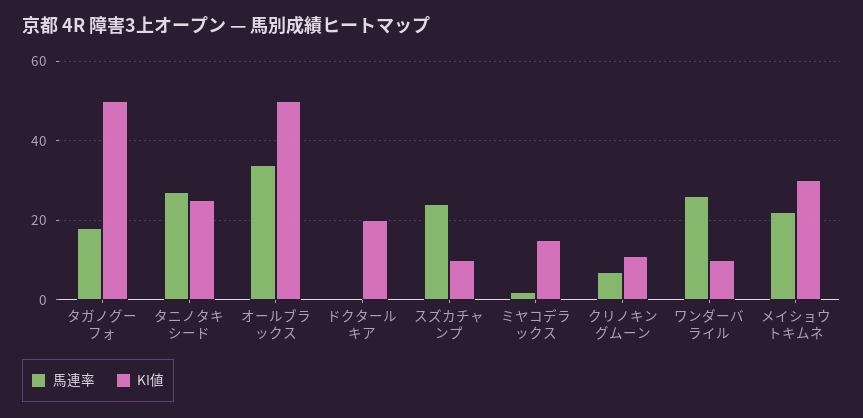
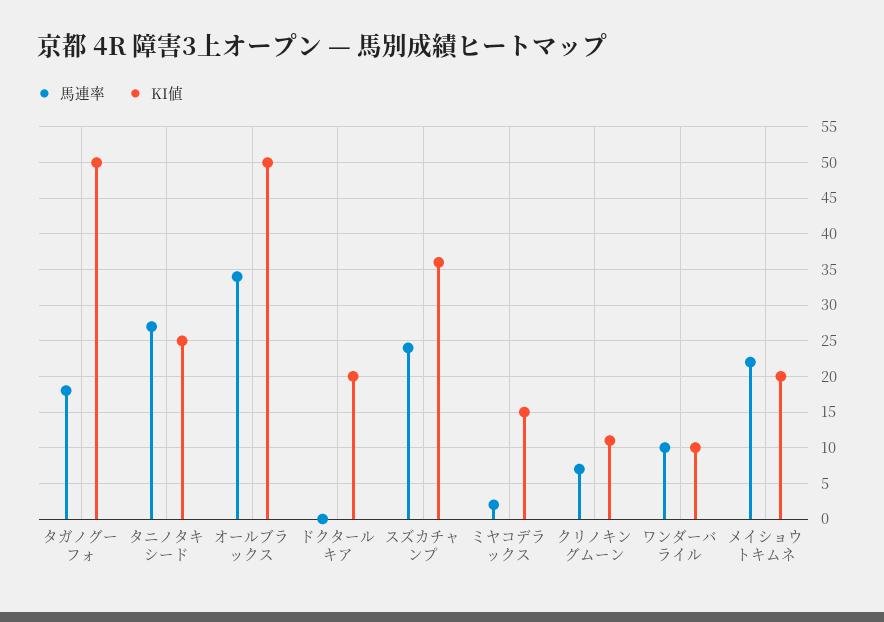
KI値, スズカチャンプ: 10 -> 36
馬連率, ワンダーバライル: 25 -> 10
KI値, メイショウトキムネ: 30 -> 20

